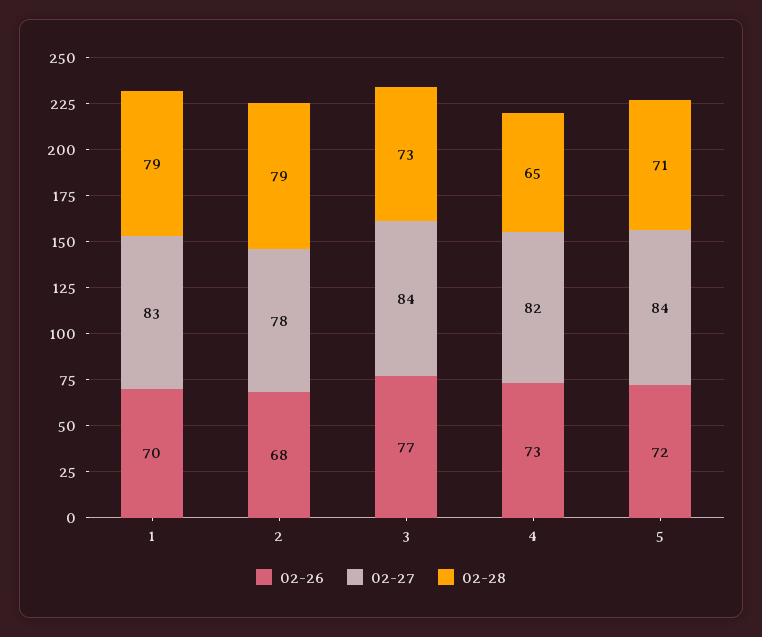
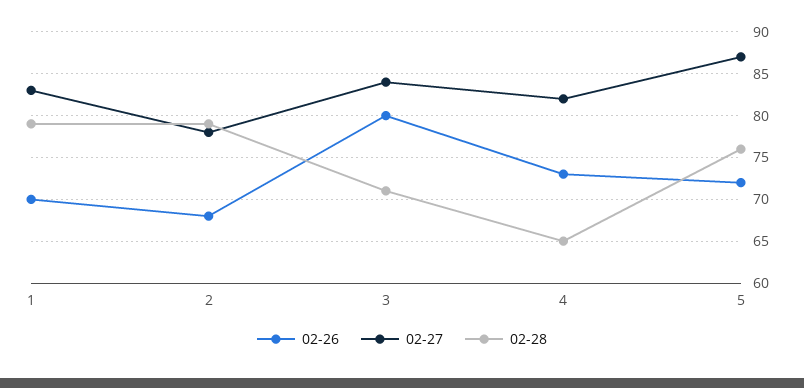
02-26, 3: 77 -> 80
02-28, 3: 73 -> 71
02-27, 5: 84 -> 87
02-28, 5: 71 -> 76

